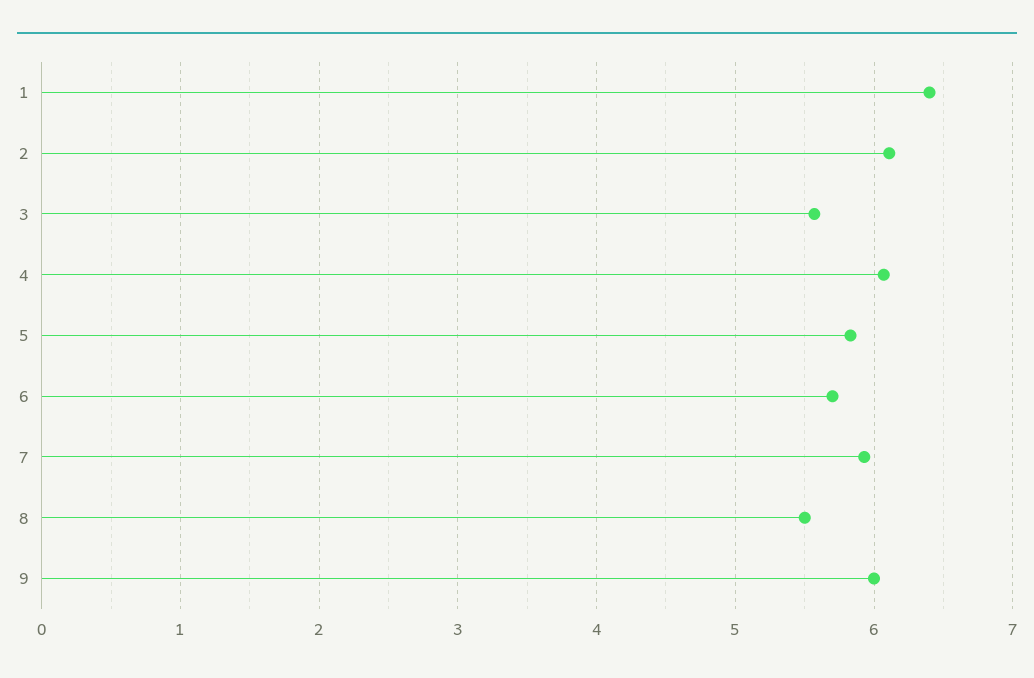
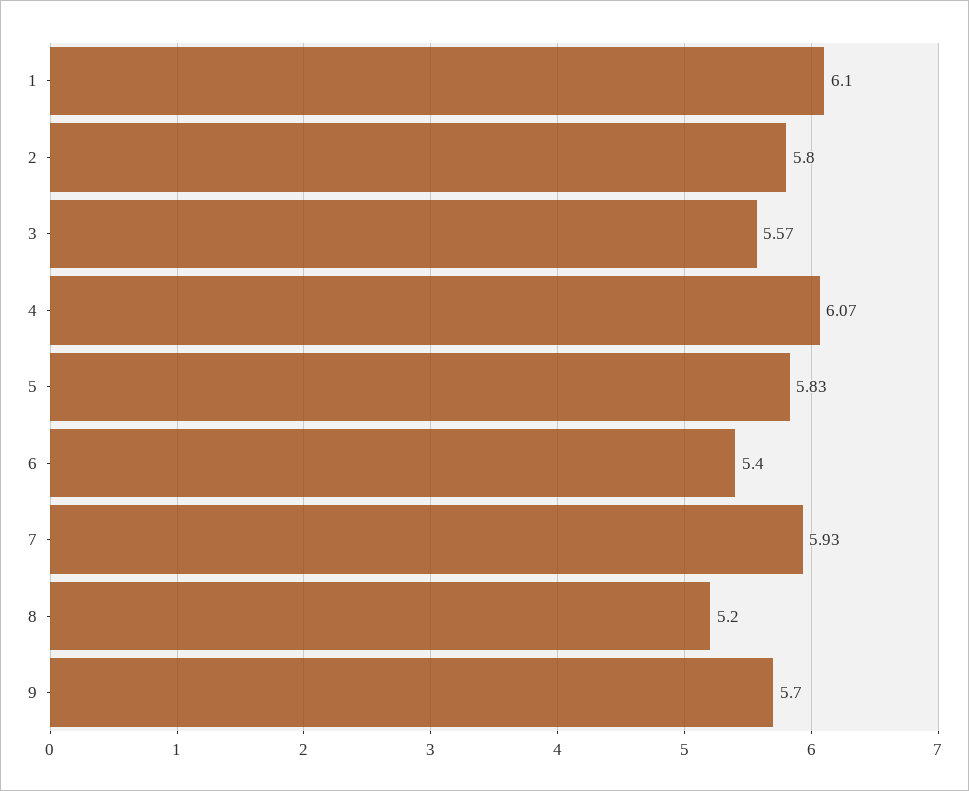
1: 6.4 -> 6.1
2: 6.1 -> 5.8
6: 5.7 -> 5.4
8: 5.5 -> 5.2
9: 6 -> 5.7

